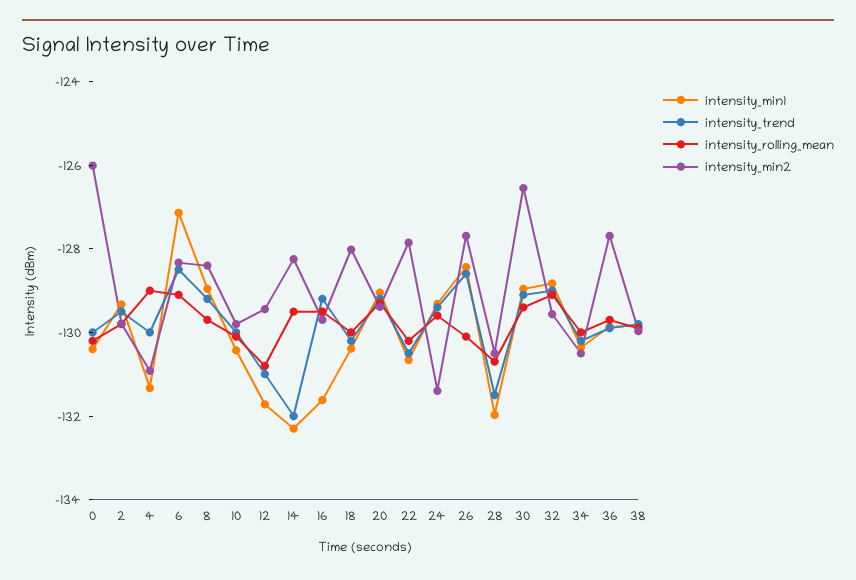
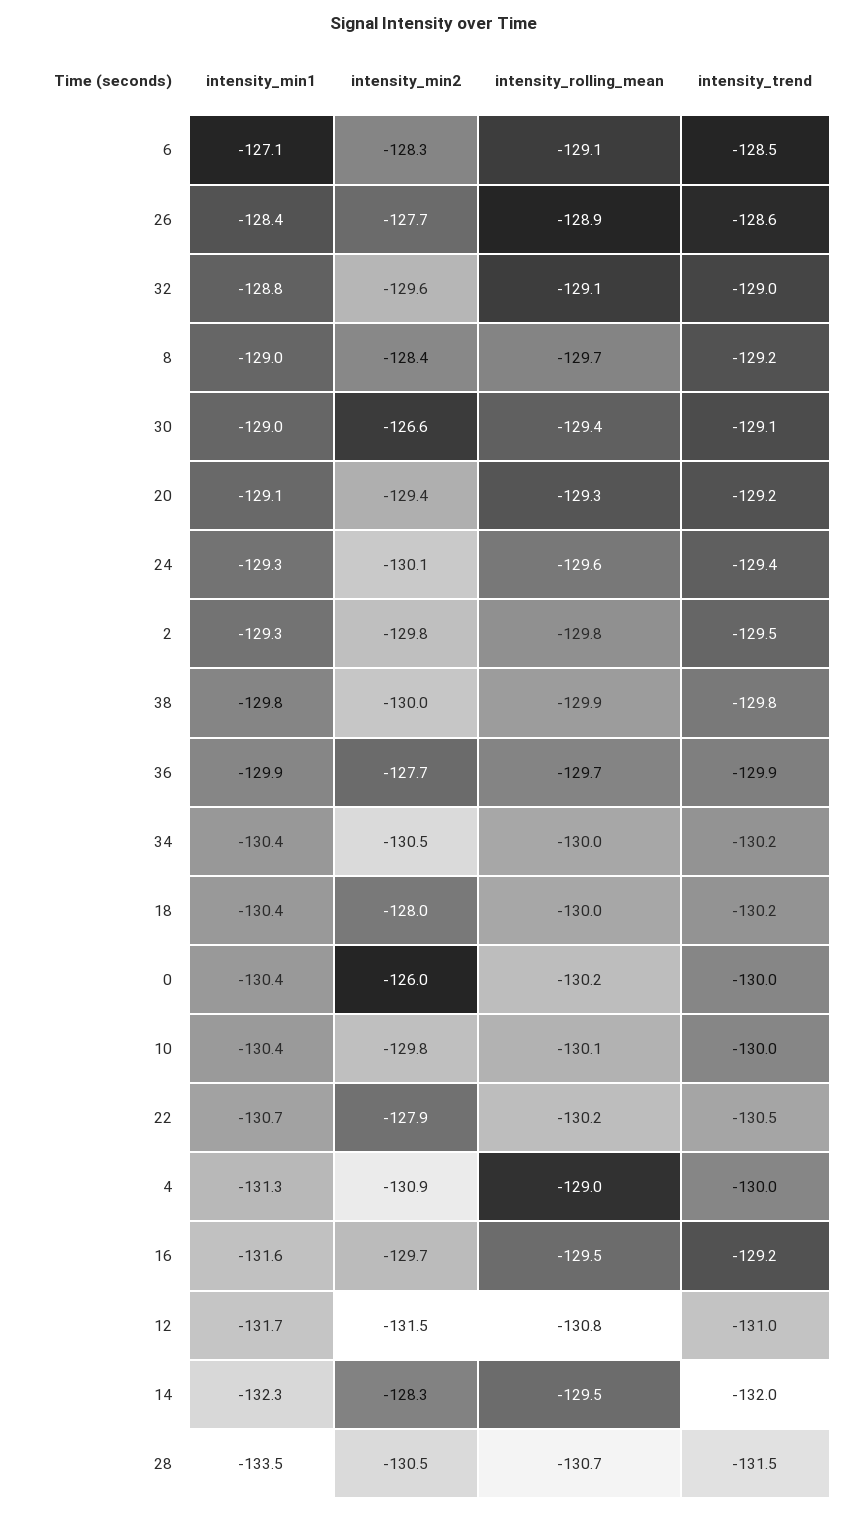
intensity_min2, 12: -129.5 -> -131.5
intensity_min2, 24: -131.5 -> -130.1
intensity_rolling_mean, 26: -130 -> -128.9
intensity_min1, 28: -132 -> -133.5

